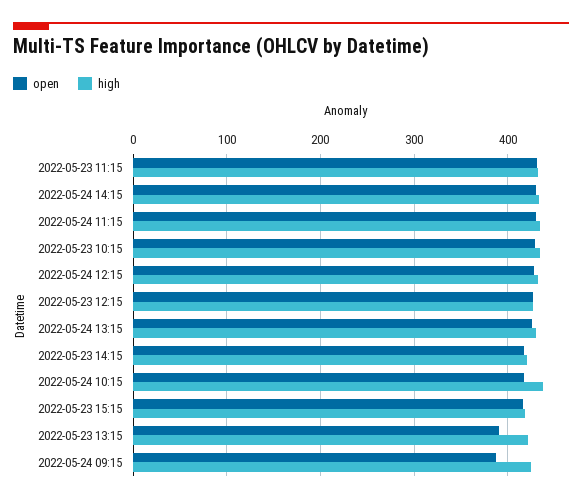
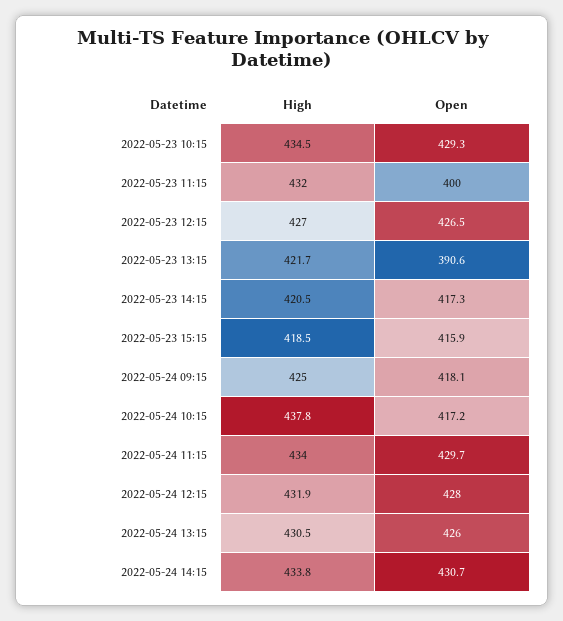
open, 2022-05-23 11:15: 430 -> 400
open, 2022-05-24 09:15: 390 -> 418.1

